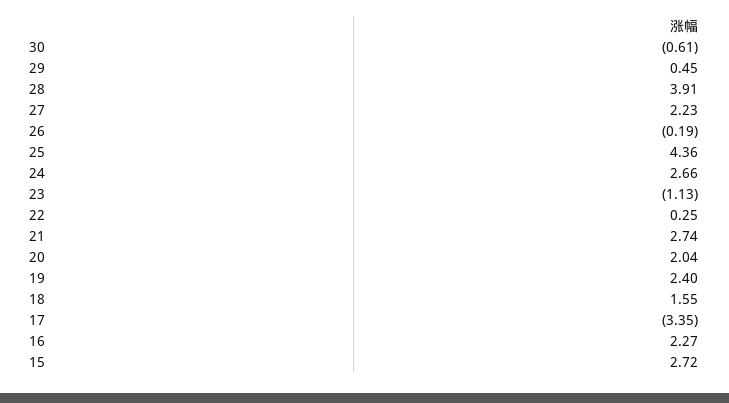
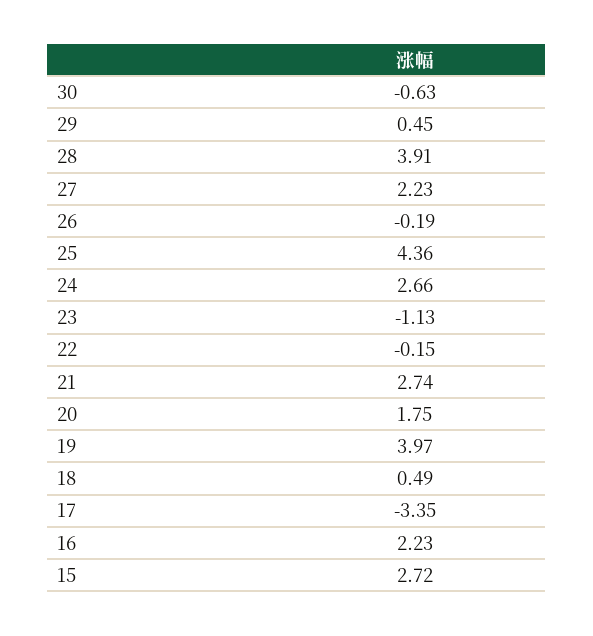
30: -0.61 -> -0.63
22: 0.25 -> -0.15
20: 2.04 -> 1.75
19: 2.4 -> 3.97
18: 1.55 -> 0.49
16: 2.27 -> 2.23

